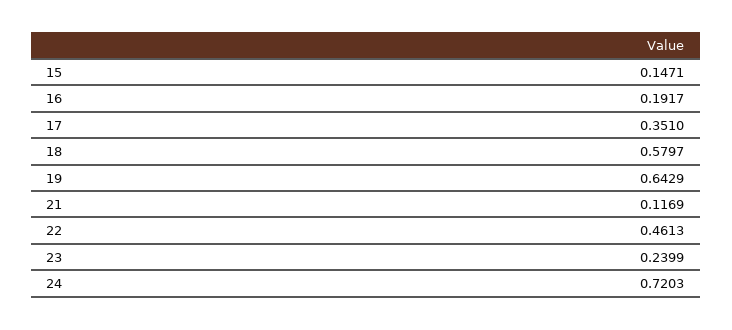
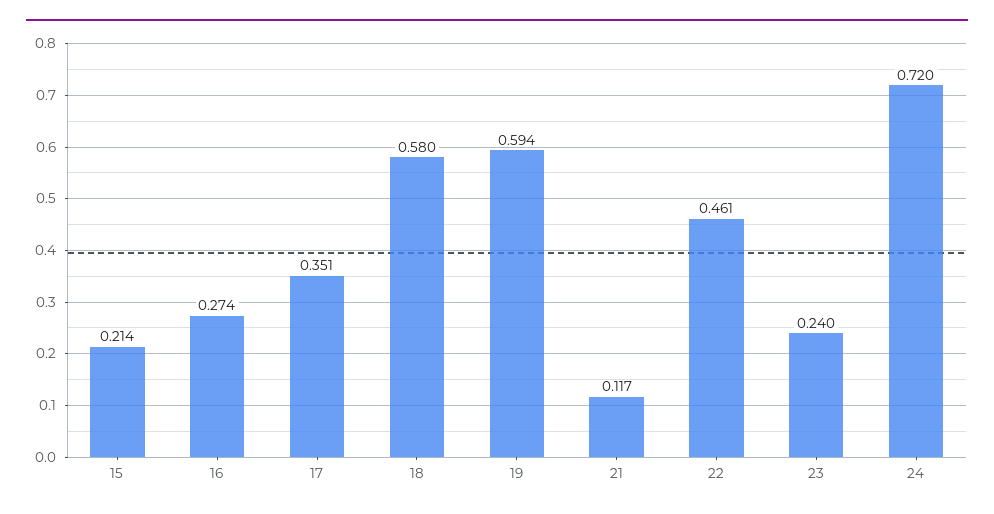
15: 0.1471 -> 0.214
16: 0.1917 -> 0.274
19: 0.6429 -> 0.594

